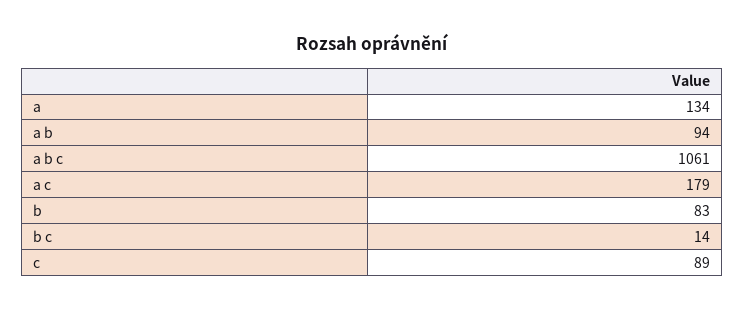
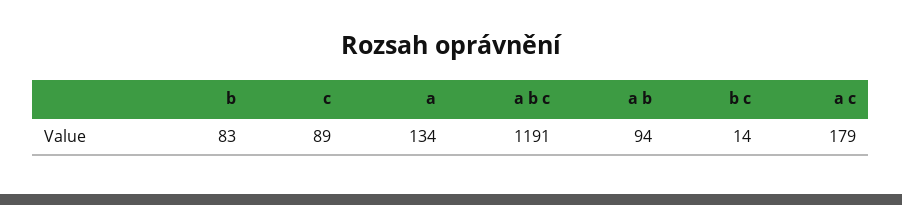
a b c: 1061 -> 1191

